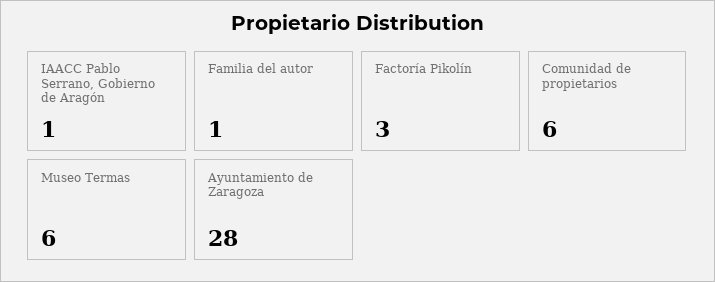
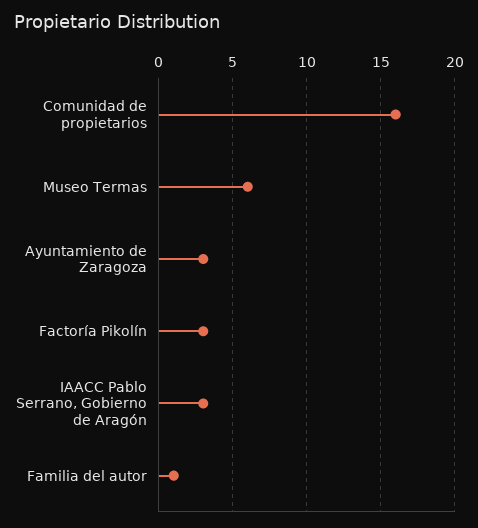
IAACC Pablo Serrano, Gobierno de Aragón: 1 -> 3
Comunidad de propietarios: 6 -> 16
Ayuntamiento de Zaragoza: 28 -> 3

